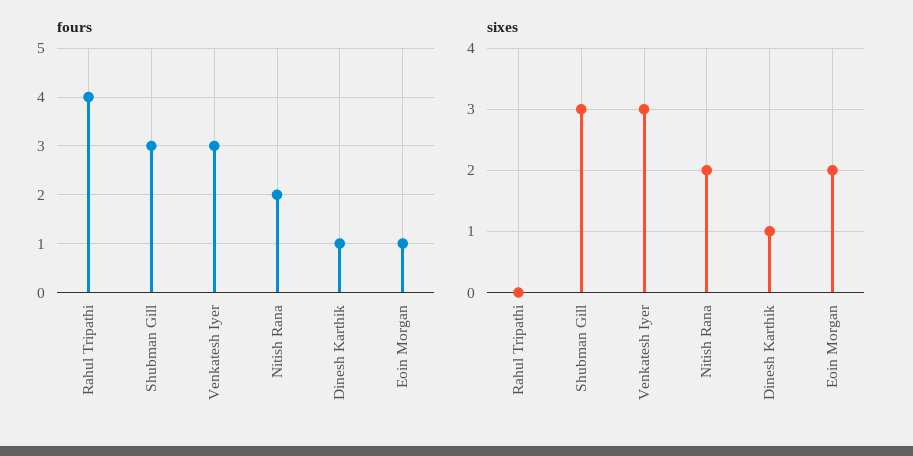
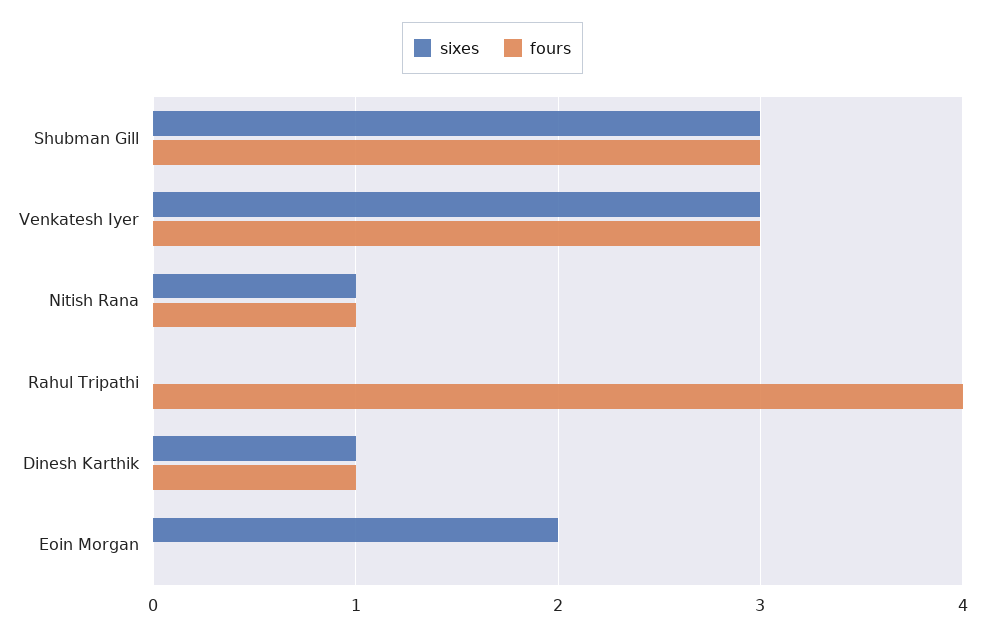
fours, Nitish Rana: 2 -> 1
fours, Eoin Morgan: 1 -> 0
sixes, Nitish Rana: 2 -> 1

